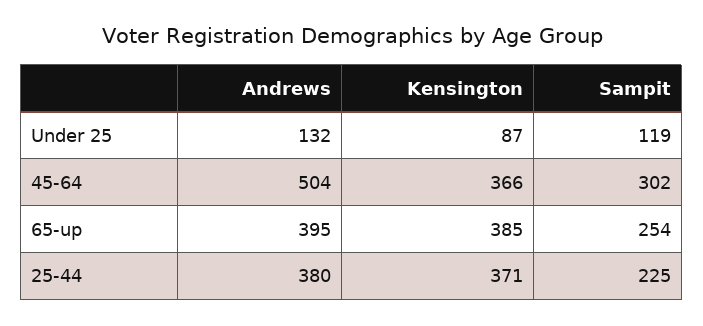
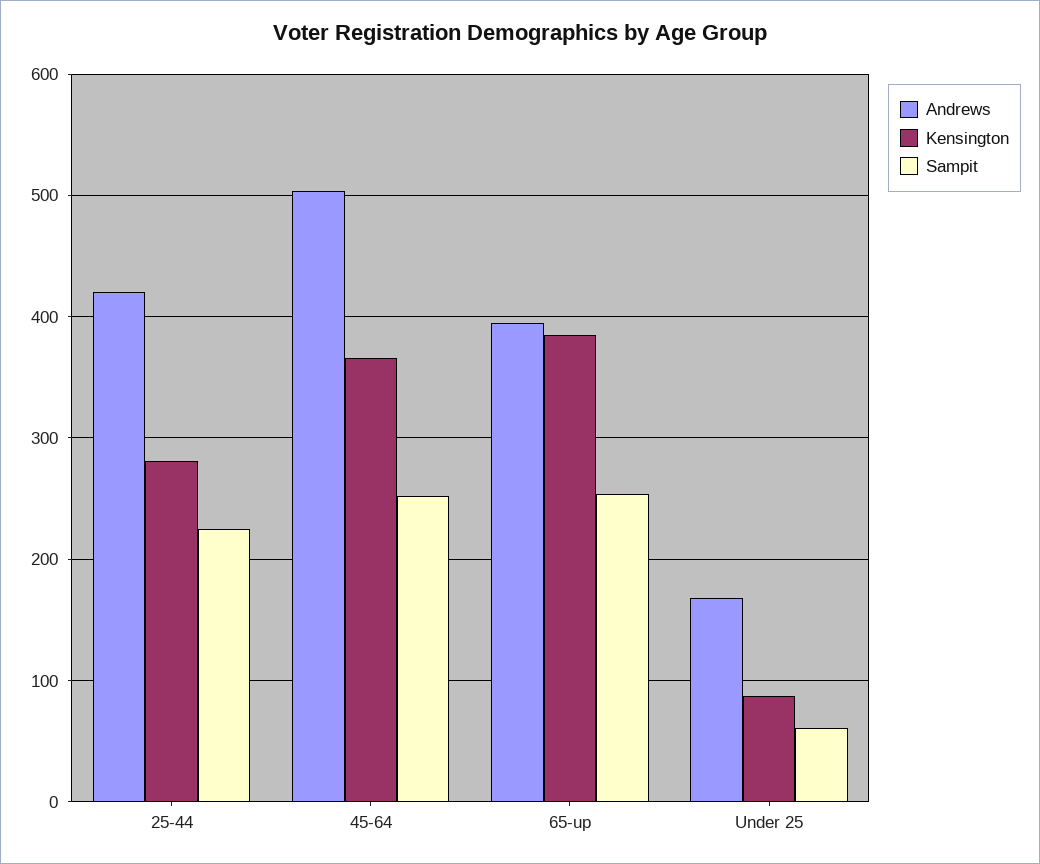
Andrews, Under 25: 132 -> 170
Sampit, Under 25: 119 -> 60
Sampit, 45-64: 302 -> 250
Andrews, 25-44: 380 -> 420
Kensington, 25-44: 371 -> 280

